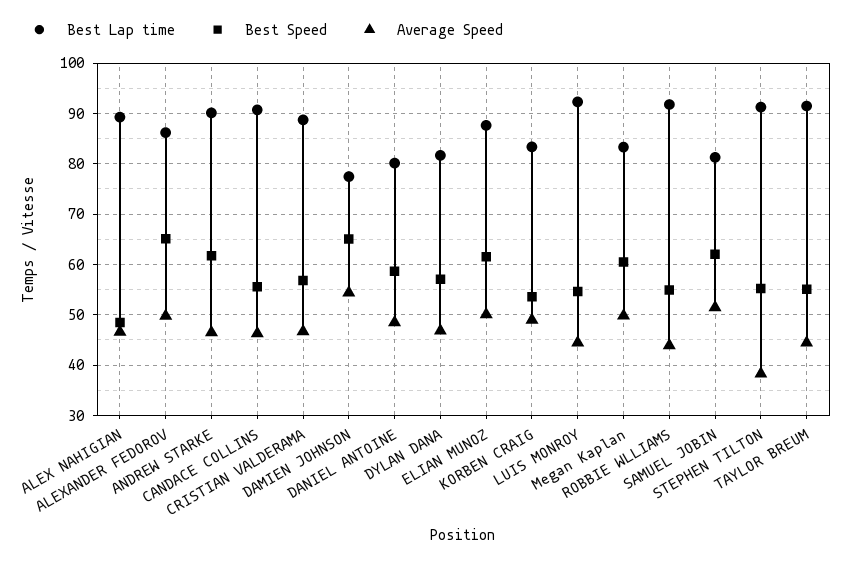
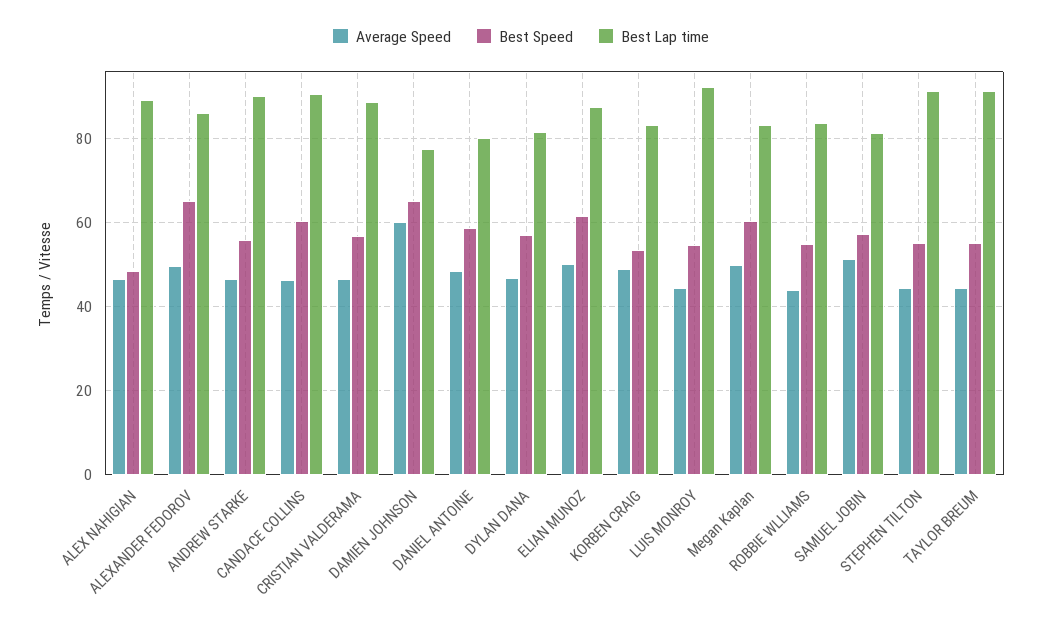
Best Speed, ANDREW STARKE: 62 -> 56
Best Speed, CANDACE COLLINS: 56 -> 60
Average Speed, DAMIEN JOHNSON: 54 -> 60
Best Lap time, ROBBIE WLLIAMS: 92 -> 84
Best Speed, SAMUEL JOBIN: 62 -> 58
Average Speed, STEPHEN TILTON: 38 -> 44

